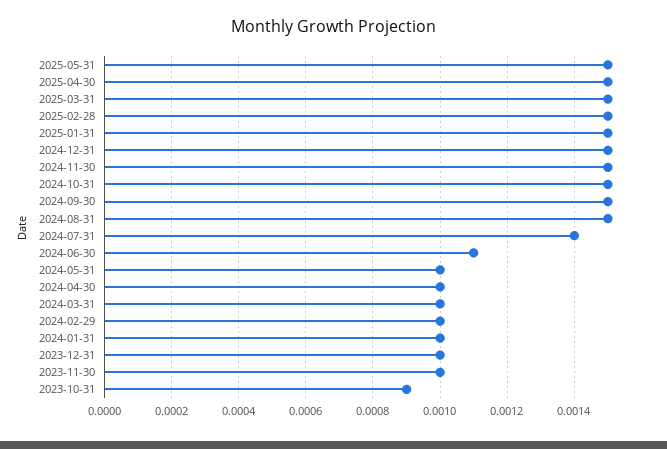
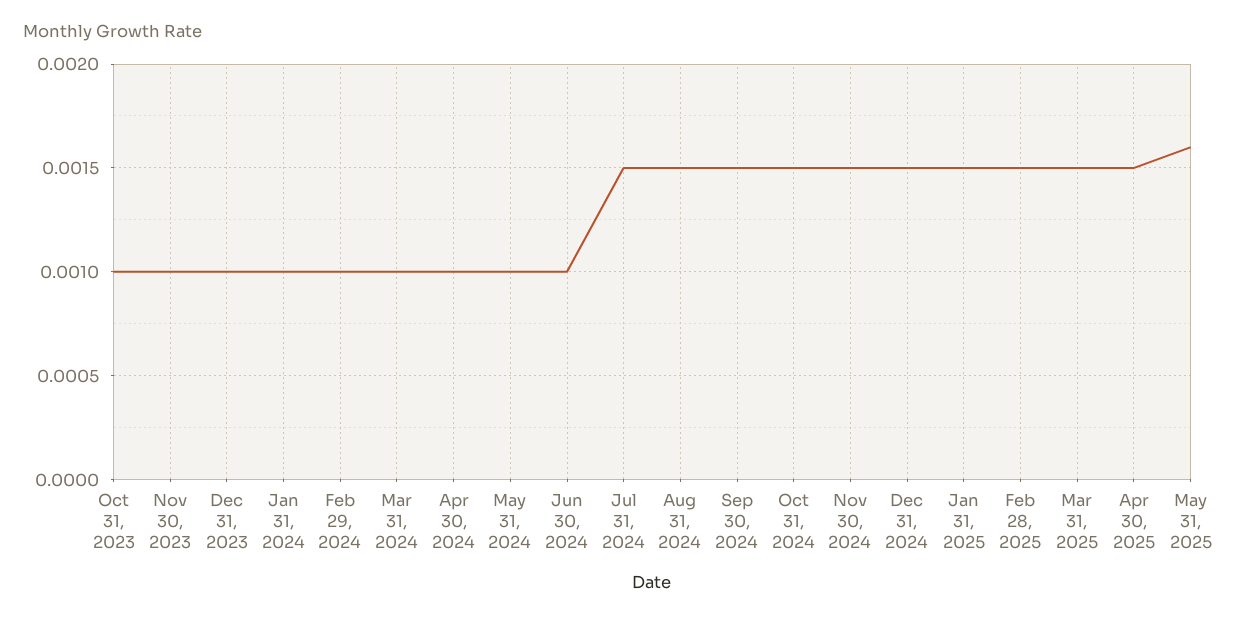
2025-05-31: 0.0015 -> 0.0016
2024-07-31: 0.0014 -> 0.0015
2024-06-30: 0.0011 -> 0.001
2023-10-31: 0.0009 -> 0.001

